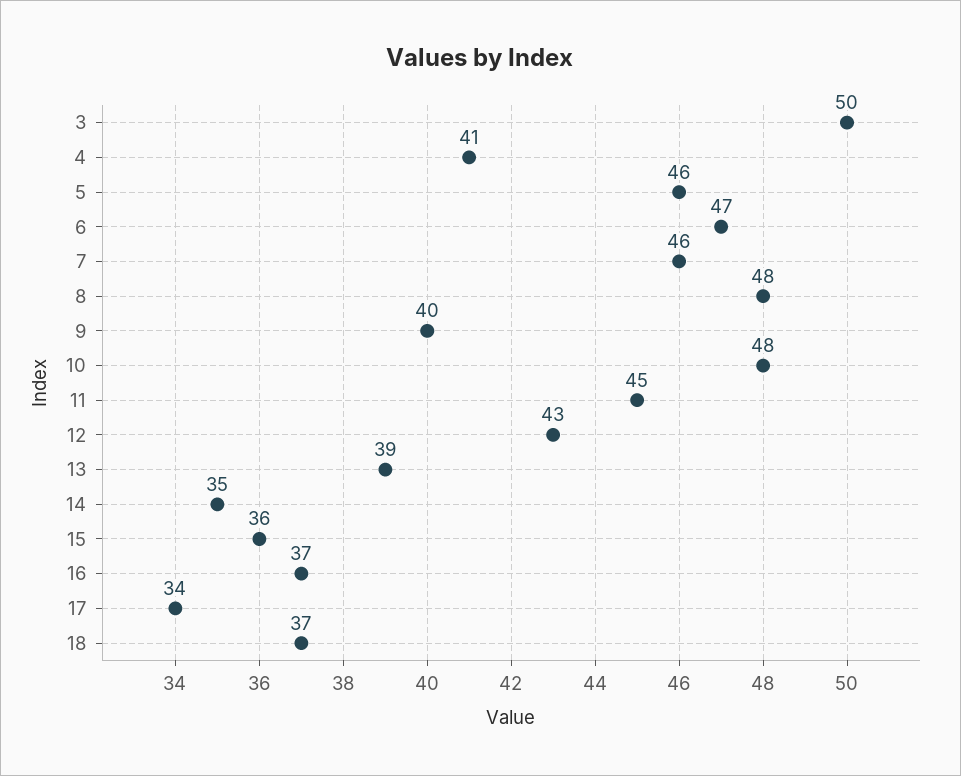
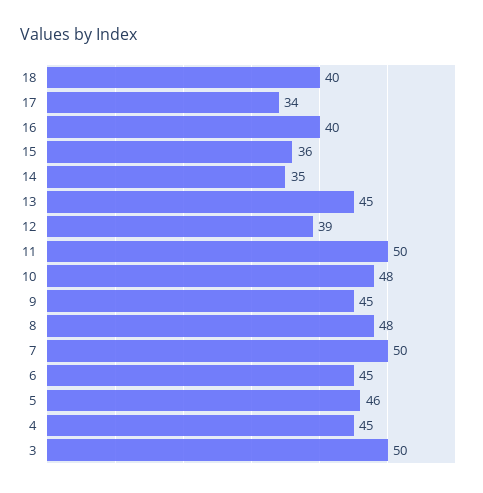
4: 41 -> 45
6: 47 -> 45
7: 46 -> 50
9: 40 -> 45
11: 45 -> 50
12: 43 -> 39
13: 39 -> 45
16: 37 -> 40
18: 37 -> 40

